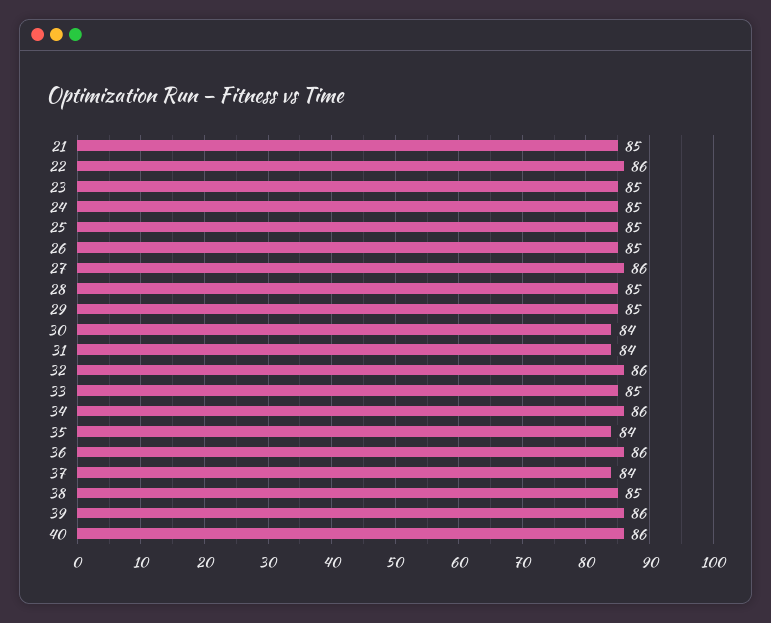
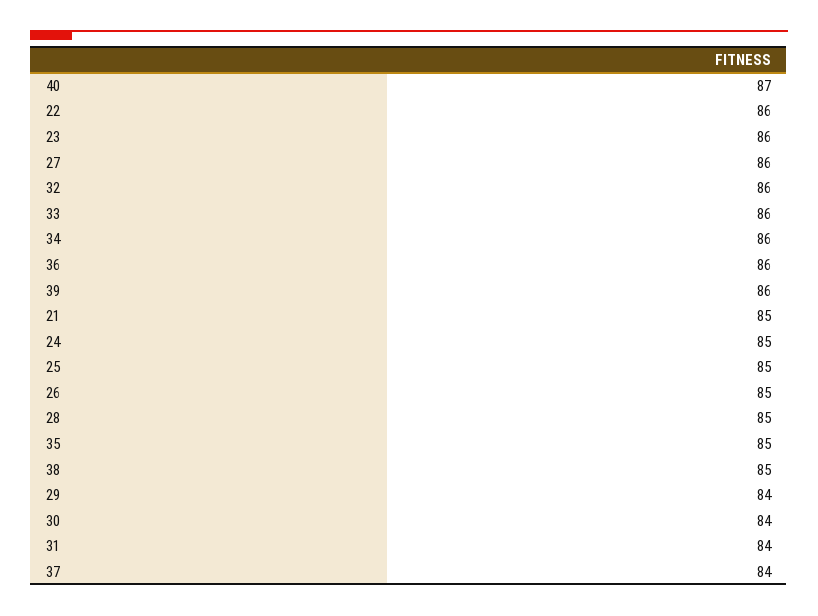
23: 85 -> 86
29: 85 -> 84
33: 85 -> 86
35: 84 -> 85
40: 86 -> 87

